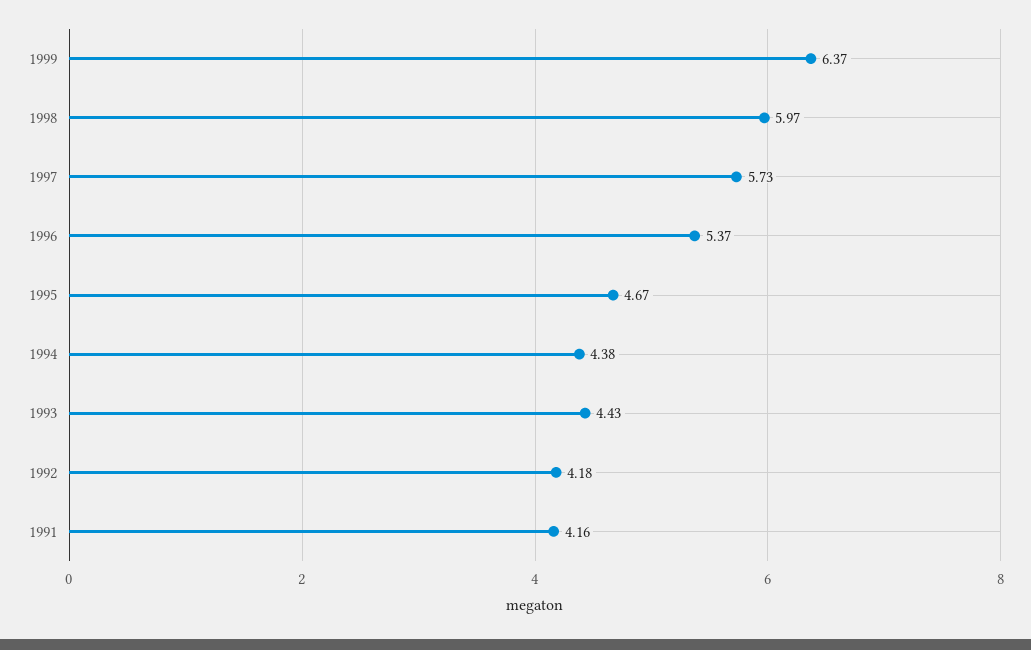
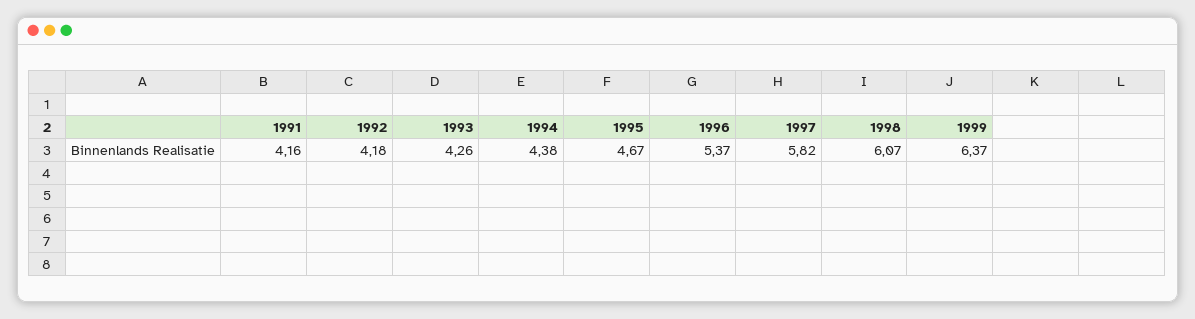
1998: 5.97 -> 6.07
1997: 5.73 -> 5.82
1993: 4.43 -> 4.26

